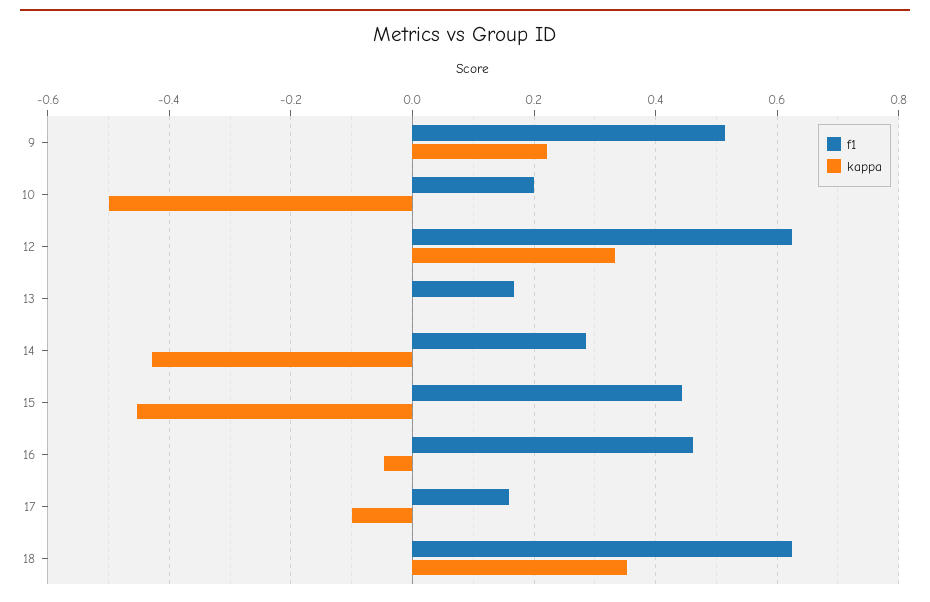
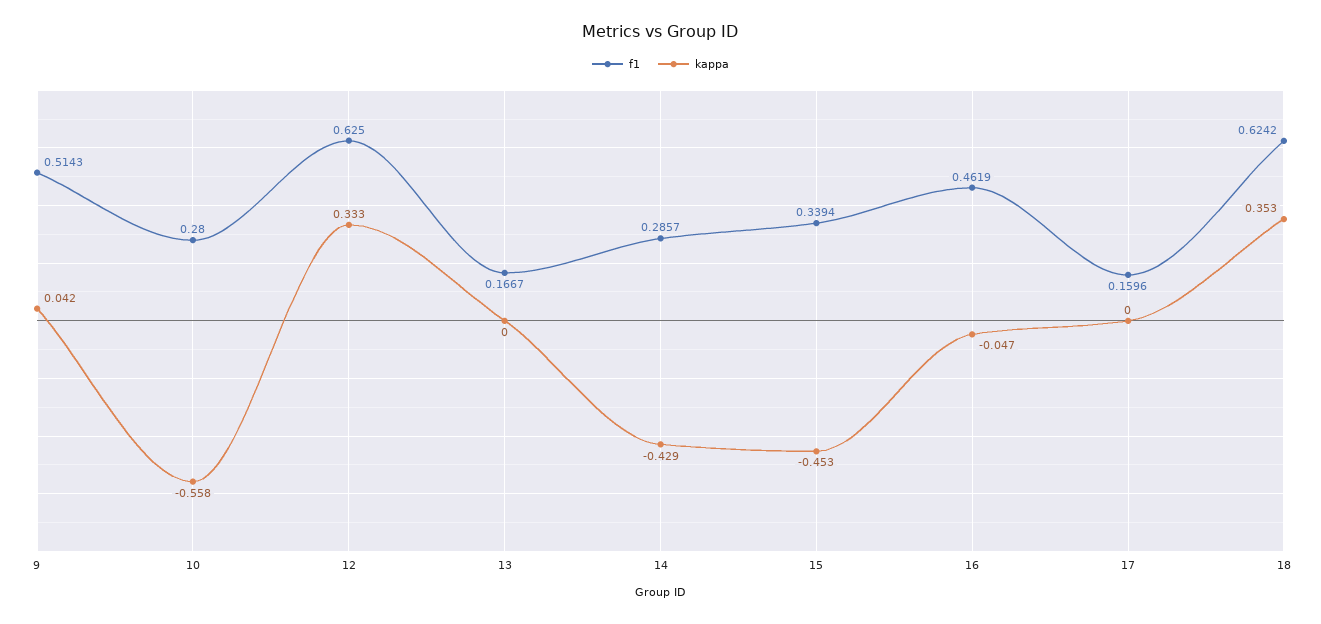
kappa, 9: 0.22 -> 0.042
f1, 10: 0.2 -> 0.28
kappa, 10: -0.5 -> -0.558
f1, 15: 0.44 -> 0.3394
kappa, 17: -0.1 -> 0

